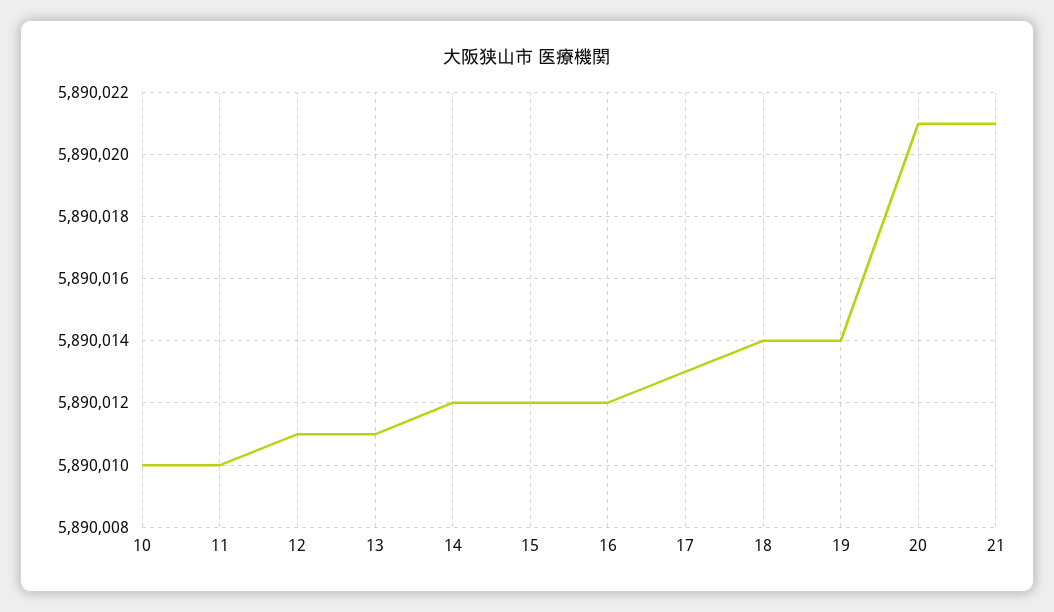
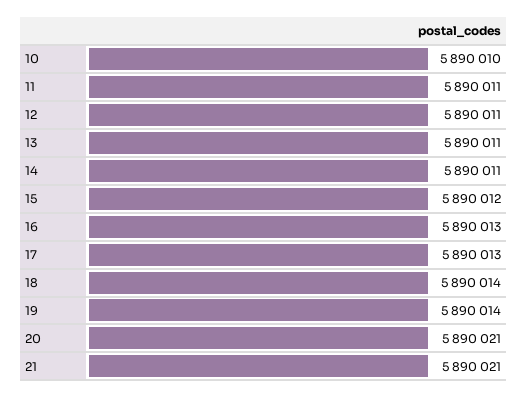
11: 5890010 -> 5890011
14: 5890012 -> 5890011
16: 5890012 -> 5890013

